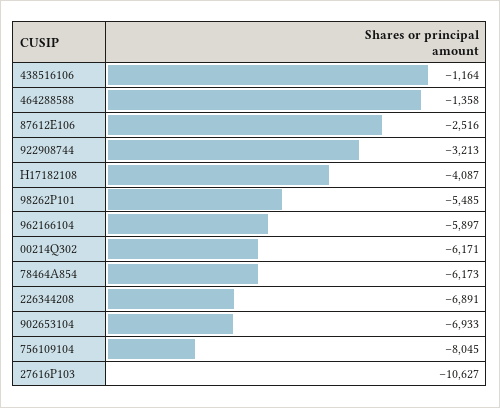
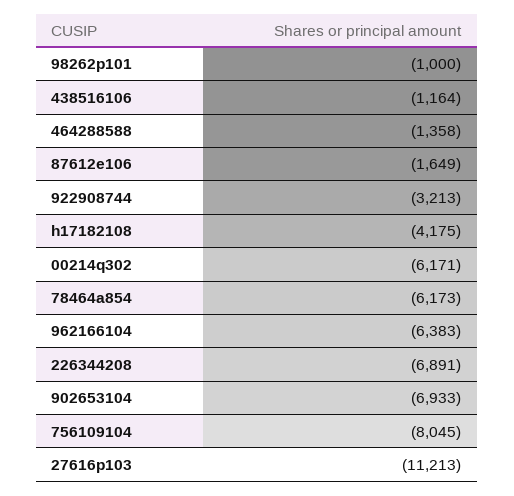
87612E106: -2516 -> -1649
H17182108: -4087 -> -4175
98262P101: -5485 -> -1000
962166104: -5897 -> -6383
27616P103: -10627 -> -11213

